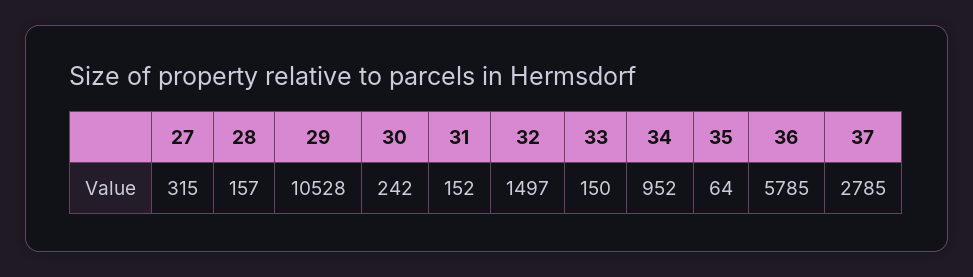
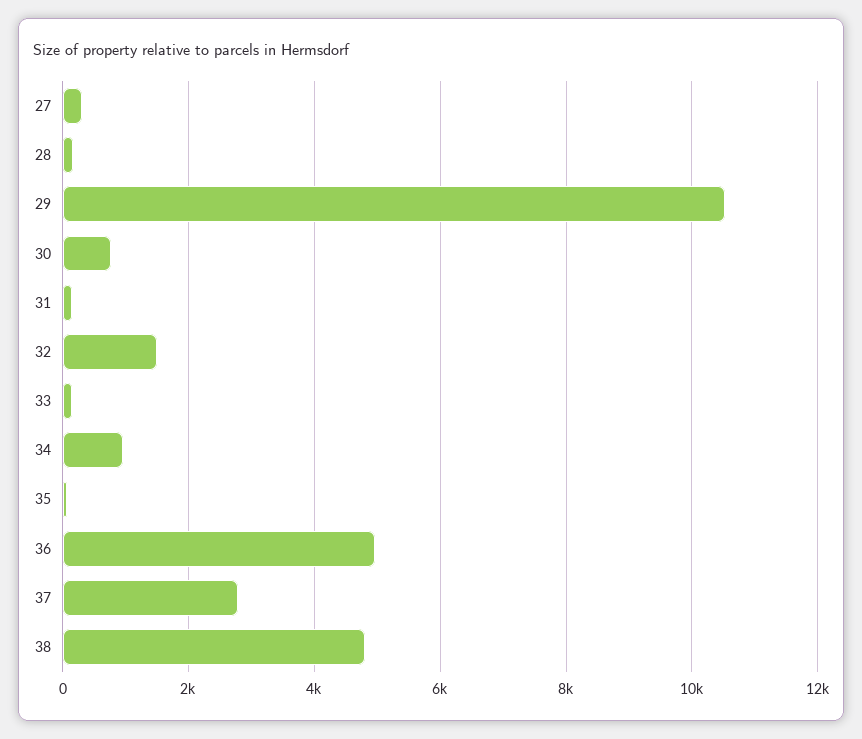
30: 242 -> 800
36: 5785 -> 5000
38: none -> 4800

